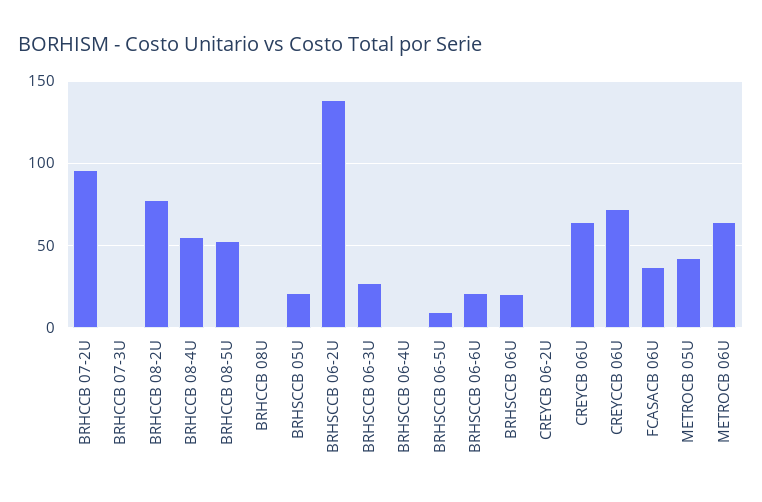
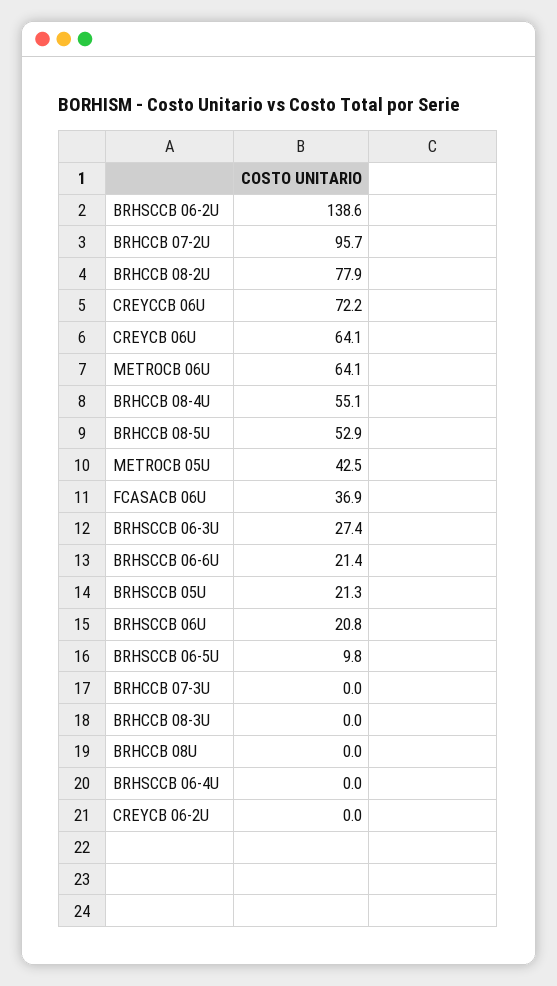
BRHCCB 08-3U: none -> 0

